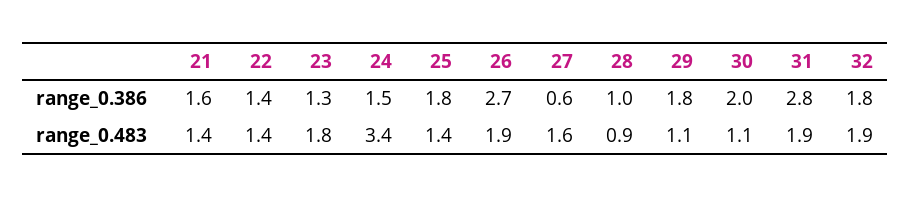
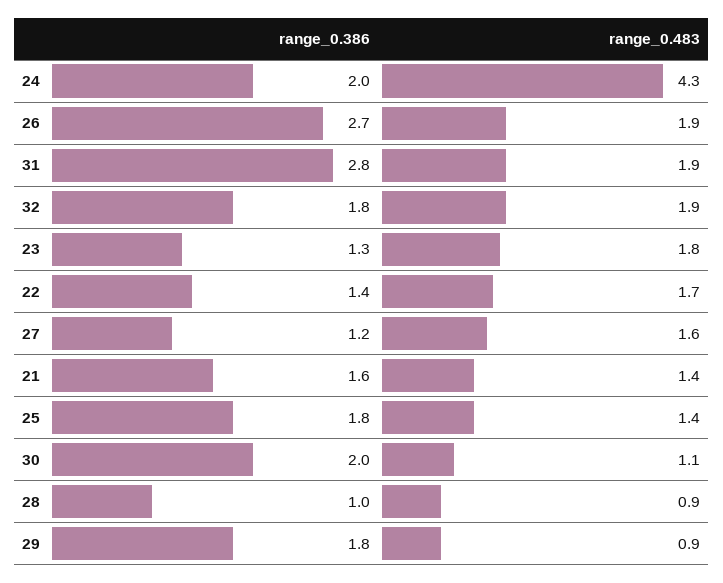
24, range_0.386: 1.5 -> 2
27, range_0.386: 0.6 -> 1.2
22, range_0.483: 1.4 -> 1.7
24, range_0.483: 3.4 -> 4.3
29, range_0.483: 1.1 -> 0.9

